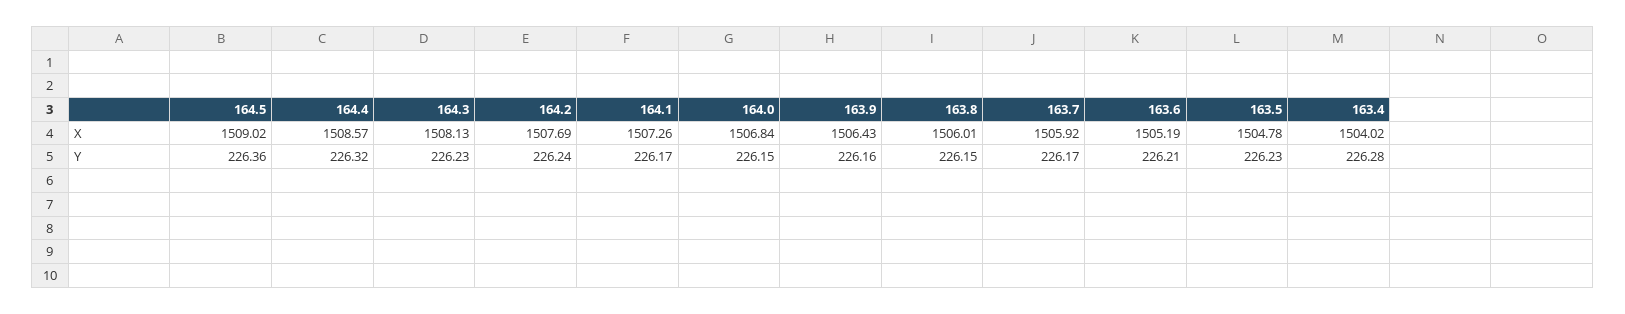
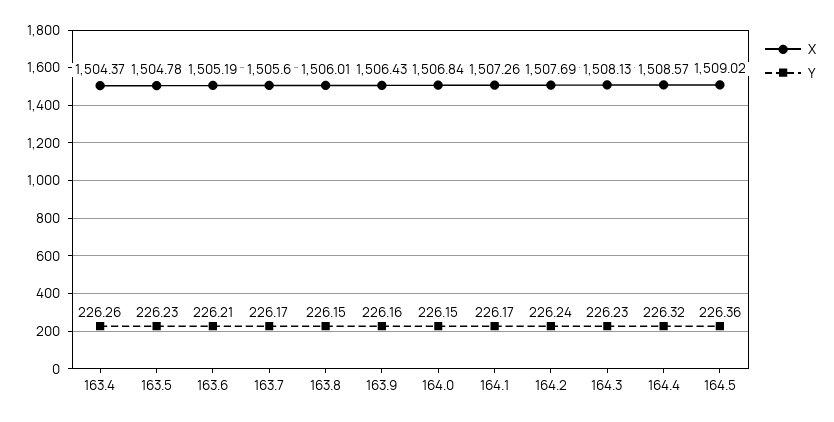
X, 163.7: 1505.92 -> 1505.6
X, 163.4: 1504.02 -> 1504.37
Y, 163.4: 226.28 -> 226.26

